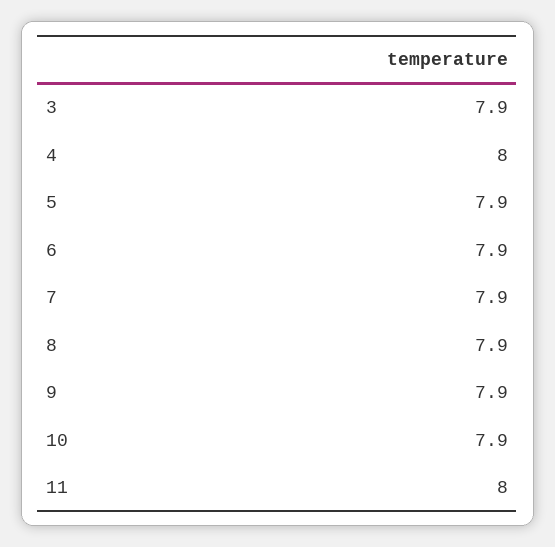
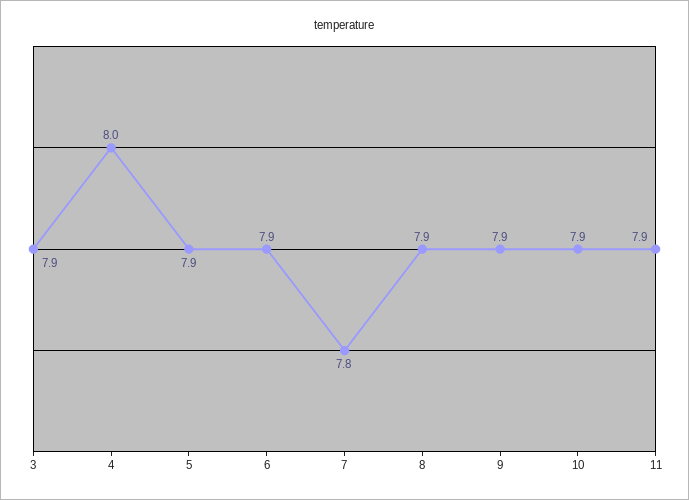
7: 7.9 -> 7.8
11: 8 -> 7.9

